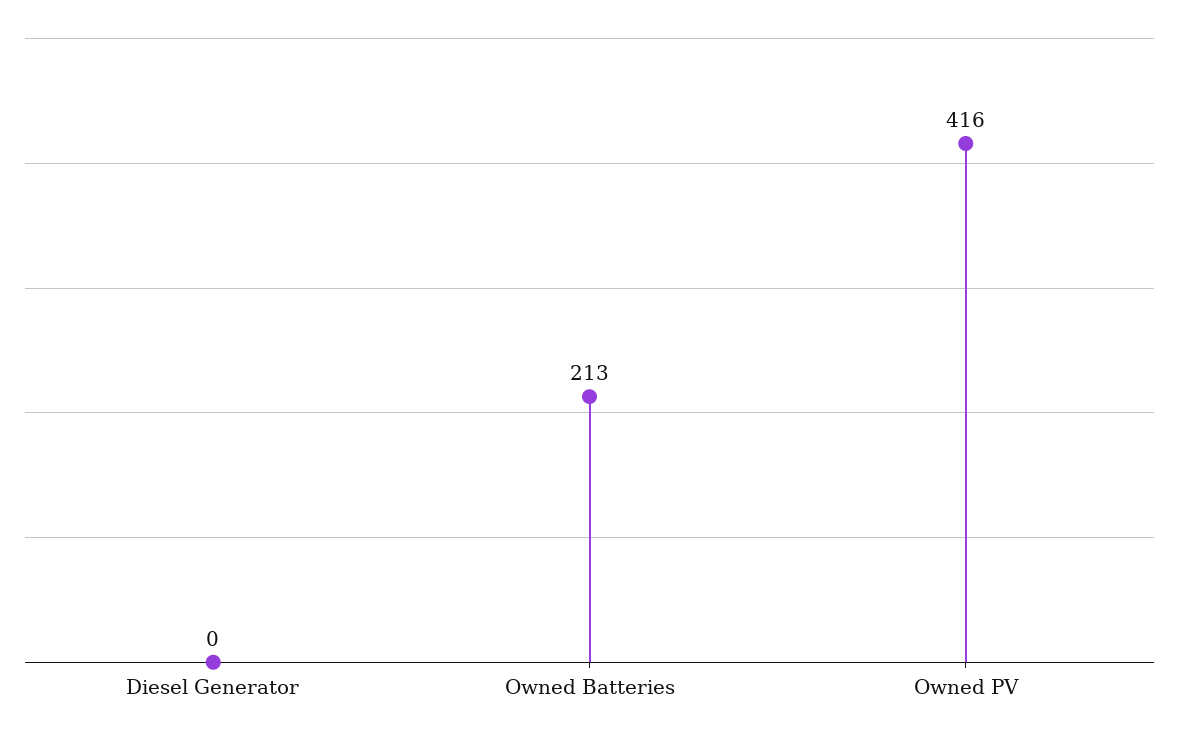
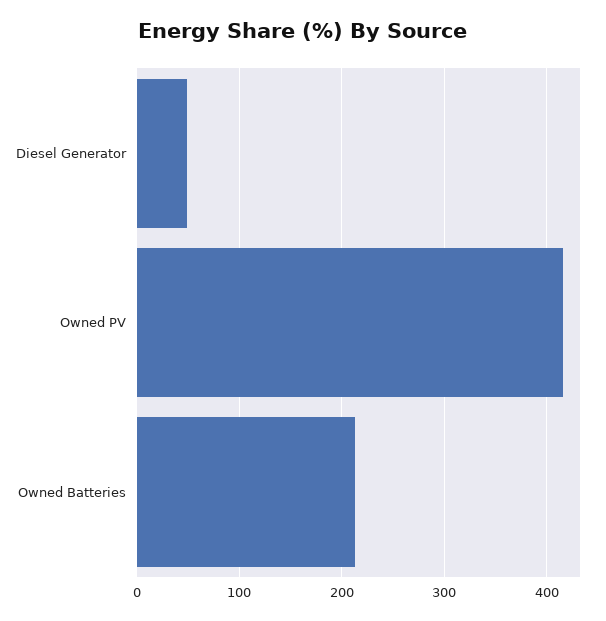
Diesel Generator: 0 -> 50

